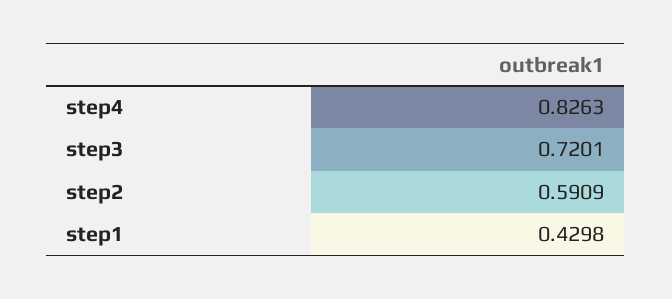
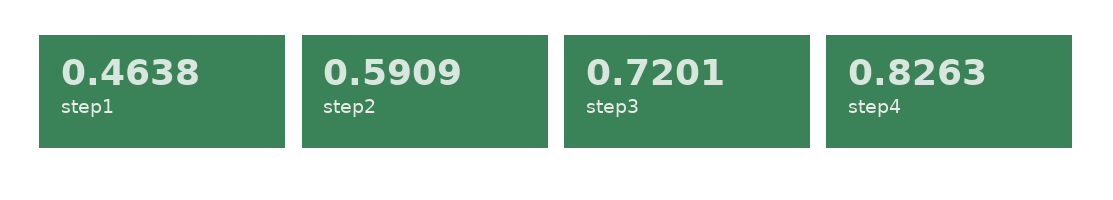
step1: 0.4298 -> 0.4638

